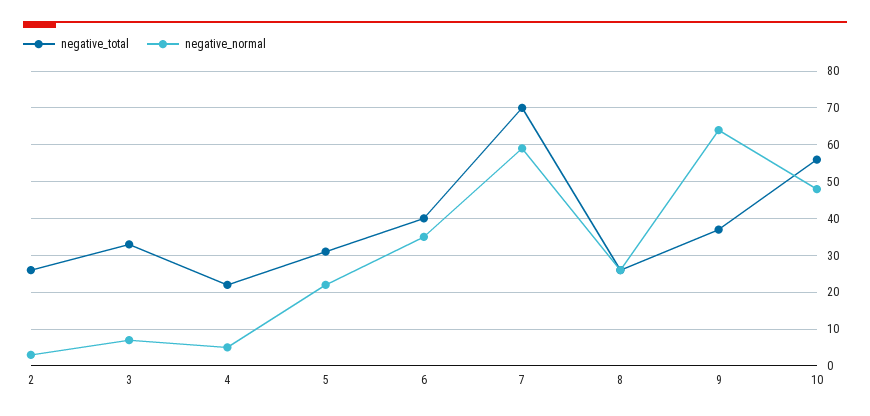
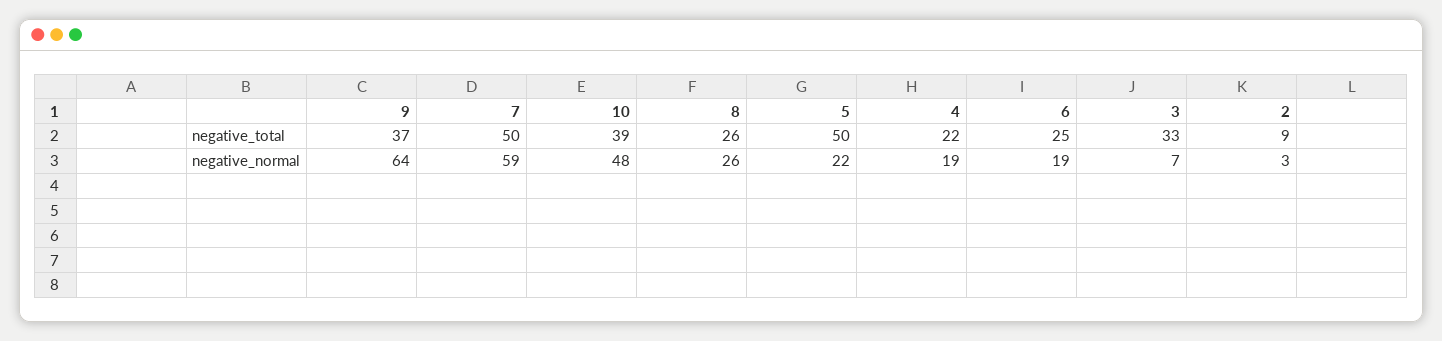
negative_total, 2: 25 -> 9
negative_normal, 4: 5 -> 19
negative_total, 5: 30 -> 50
negative_total, 6: 40 -> 25
negative_normal, 6: 35 -> 19
negative_total, 7: 70 -> 50
negative_total, 10: 55 -> 39

